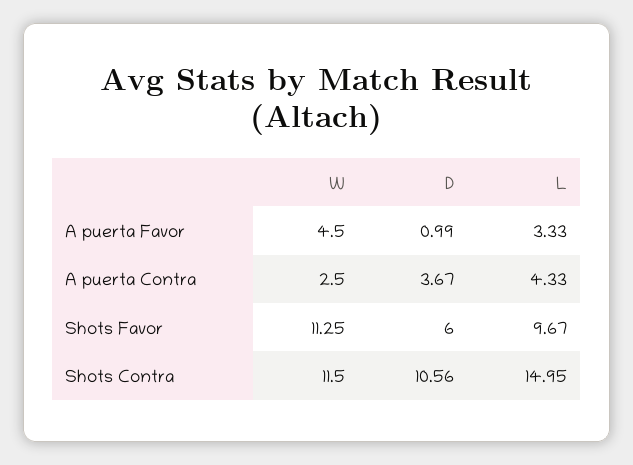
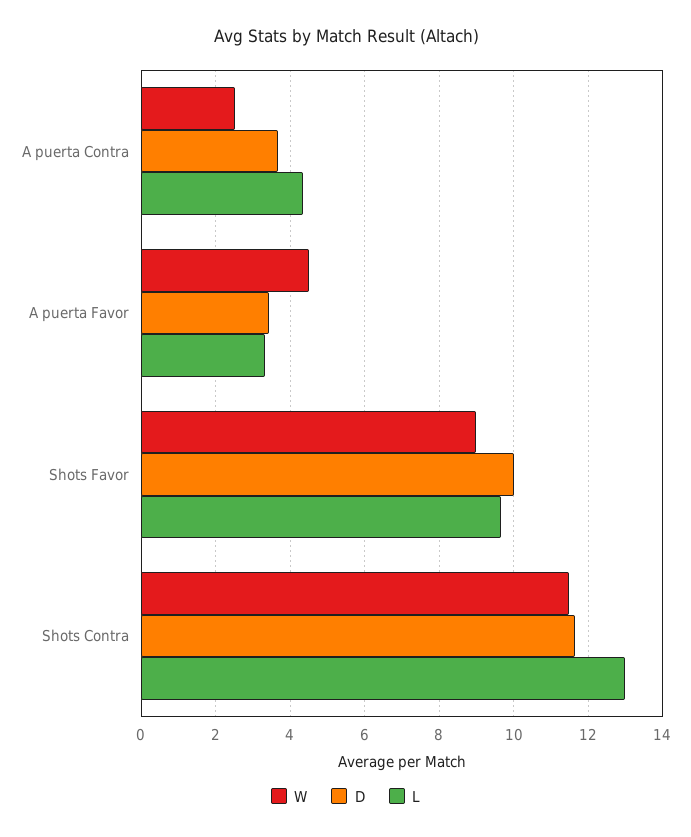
D, A puerta Favor: 0.99 -> 3.4
W, Shots Favor: 11.25 -> 9
D, Shots Favor: 6 -> 10
D, Shots Contra: 10.56 -> 11.6
L, Shots Contra: 14.95 -> 13

